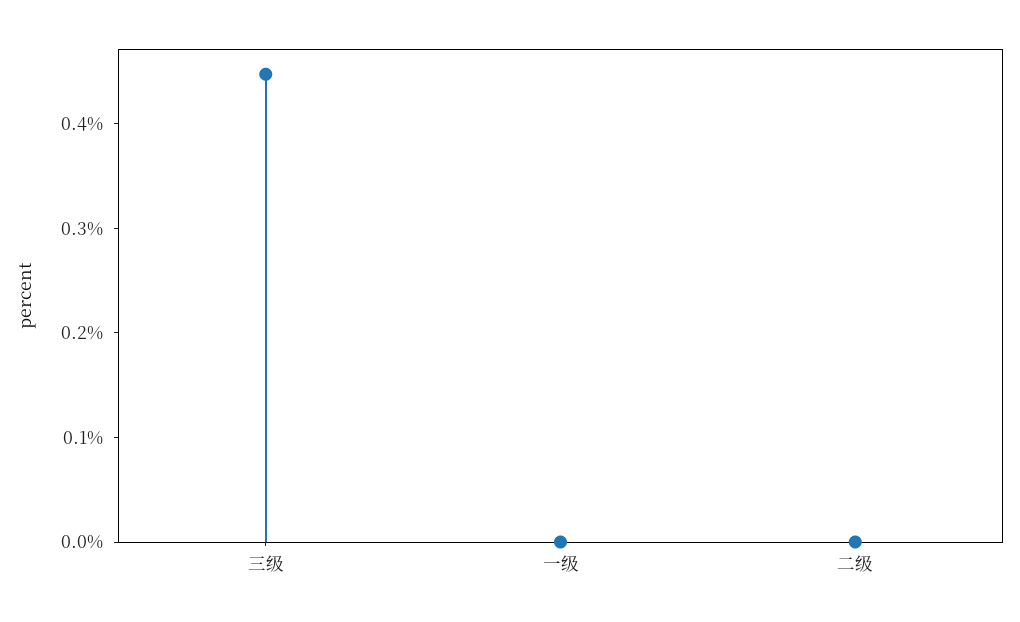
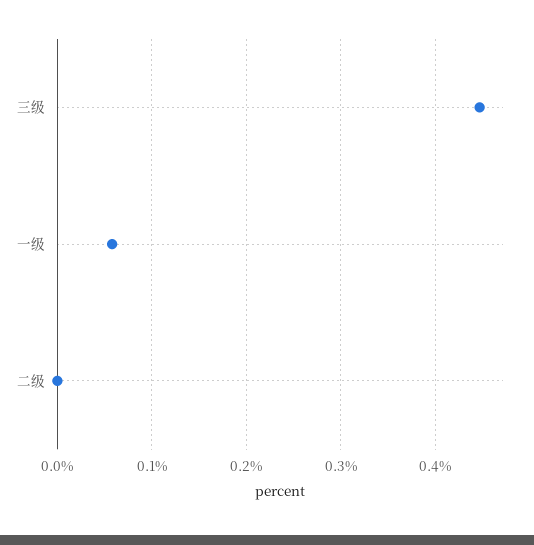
一级: 0 -> 0.06

